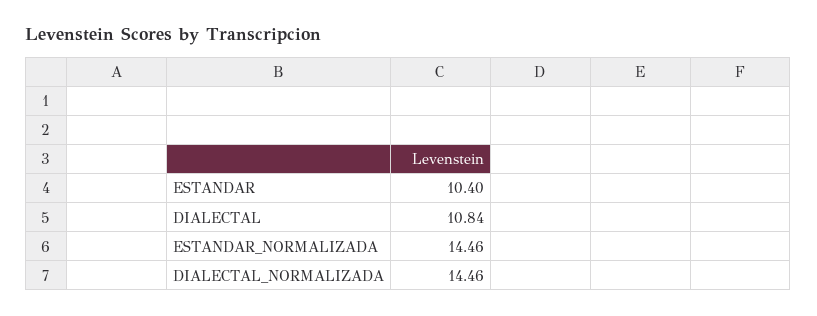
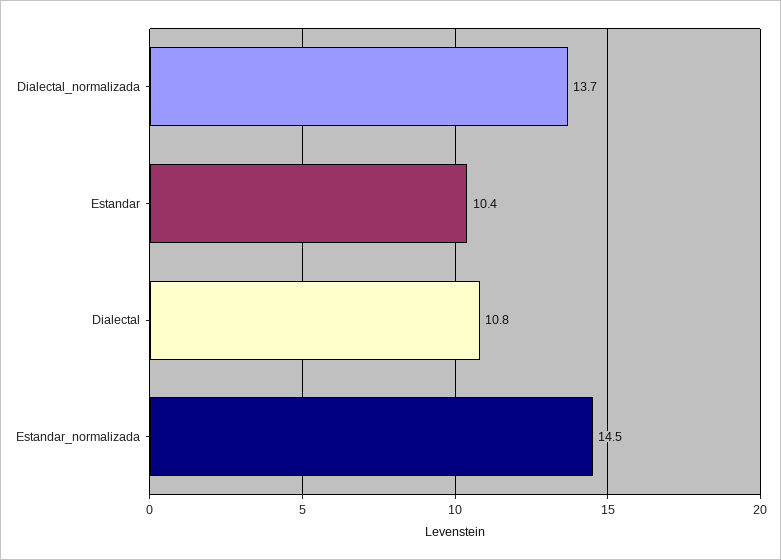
DIALECTAL_NORMALIZADA: 14.46 -> 13.7

